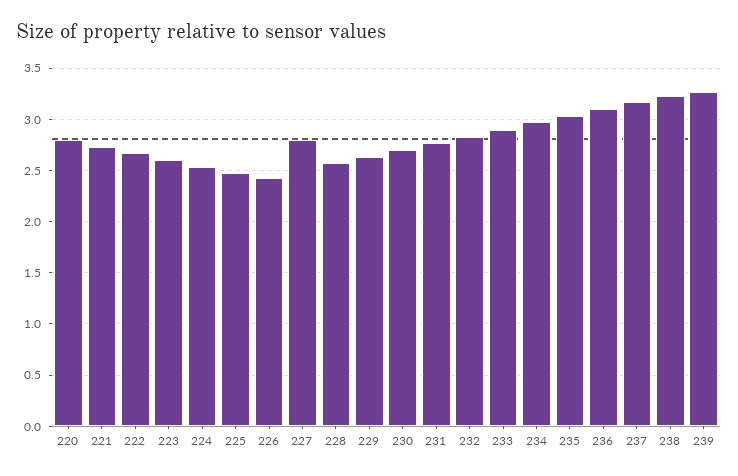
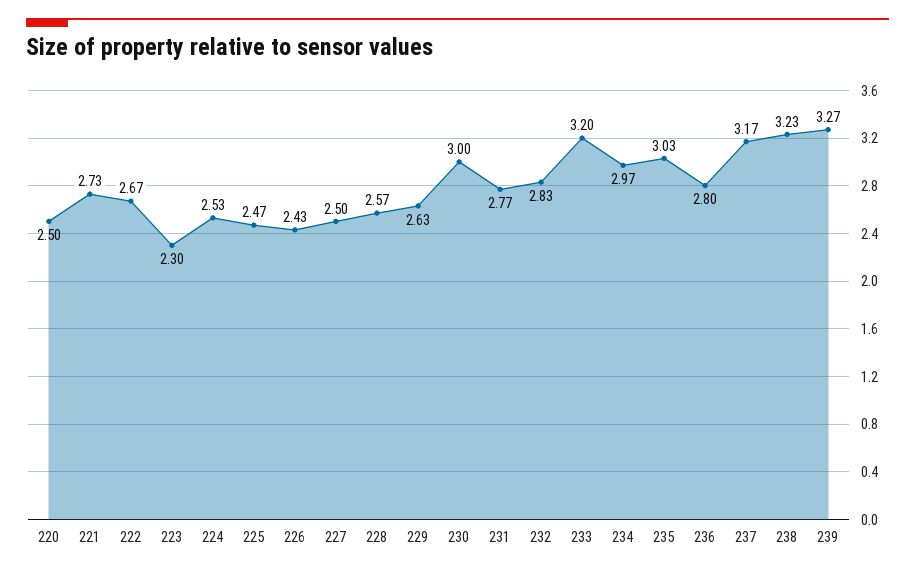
220: 2.8 -> 2.5
223: 2.6 -> 2.3
227: 2.8 -> 2.5
230: 2.7 -> 3
233: 2.9 -> 3.2
236: 3.1 -> 2.8

